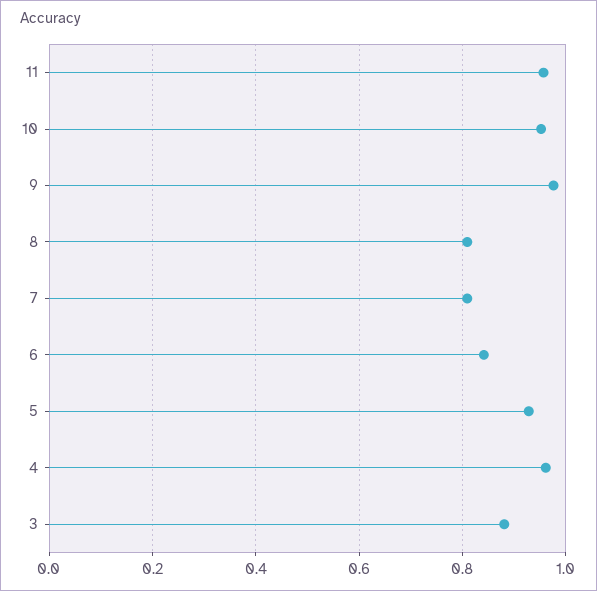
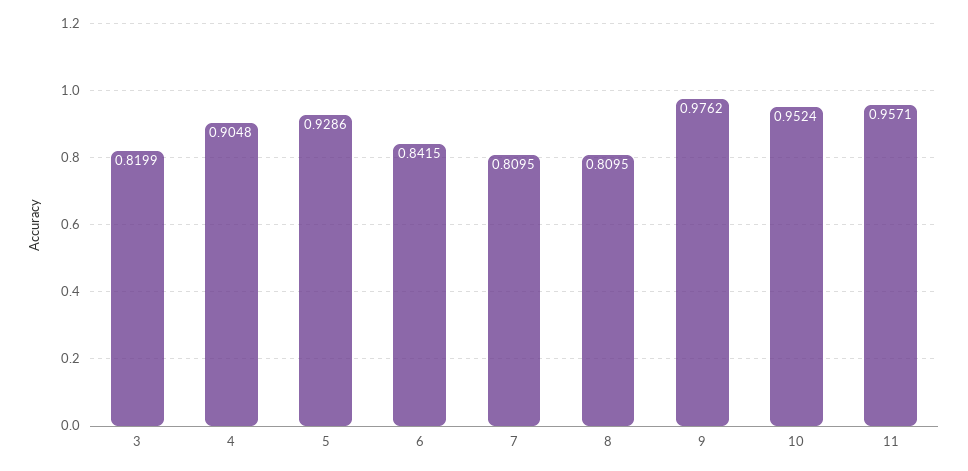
4: 0.96 -> 0.9048
3: 0.88 -> 0.8199

